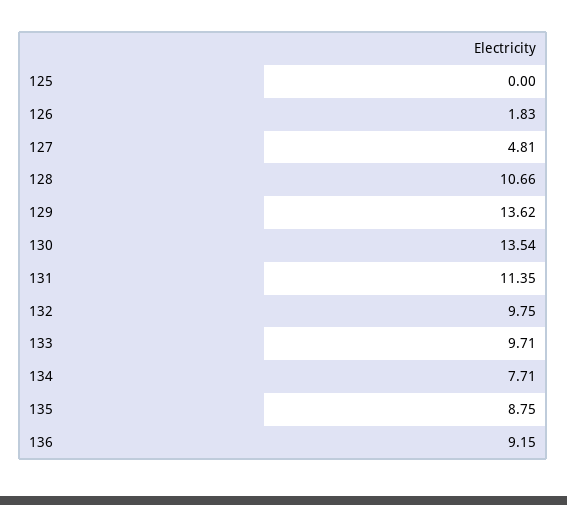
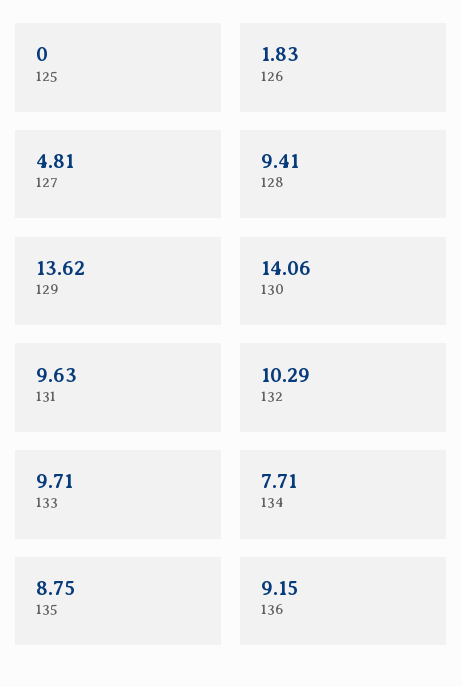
128: 10.66 -> 9.41
130: 13.54 -> 14.06
131: 11.35 -> 9.63
132: 9.75 -> 10.29

